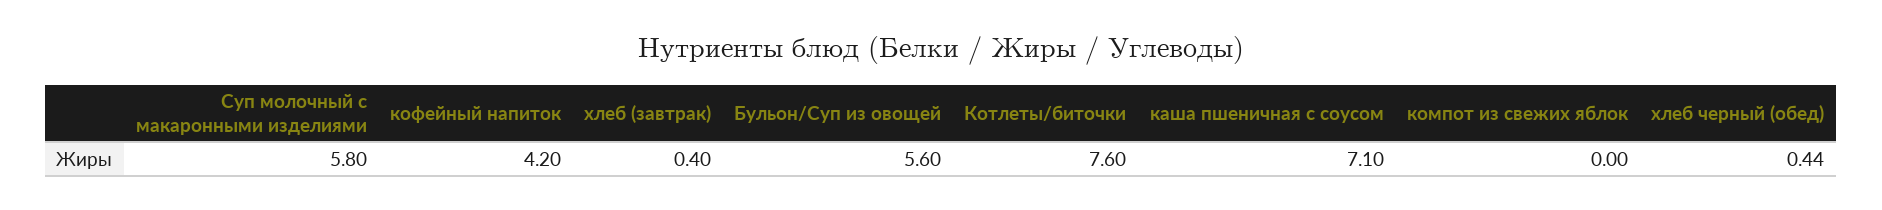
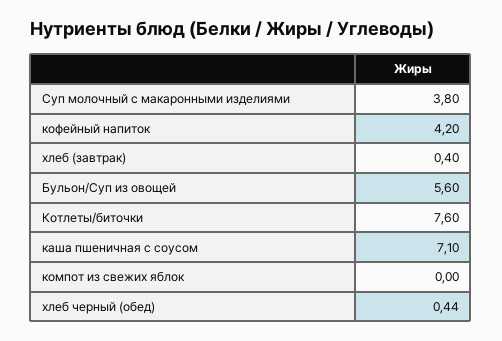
Суп молочный с макаронными изделиями: 5.8 -> 3.8

